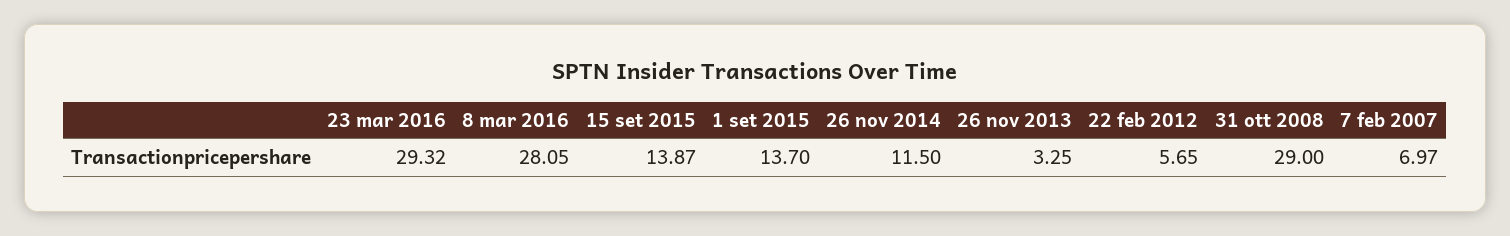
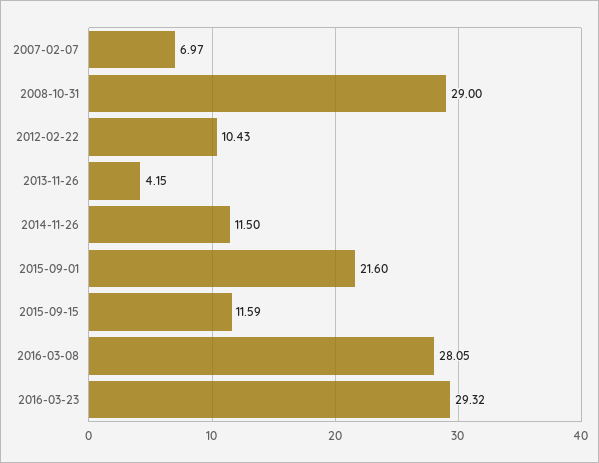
15 set 2015: 13.87 -> 11.59
1 set 2015: 13.7 -> 21.6
26 nov 2013: 3.25 -> 4.15
22 feb 2012: 5.65 -> 10.43

